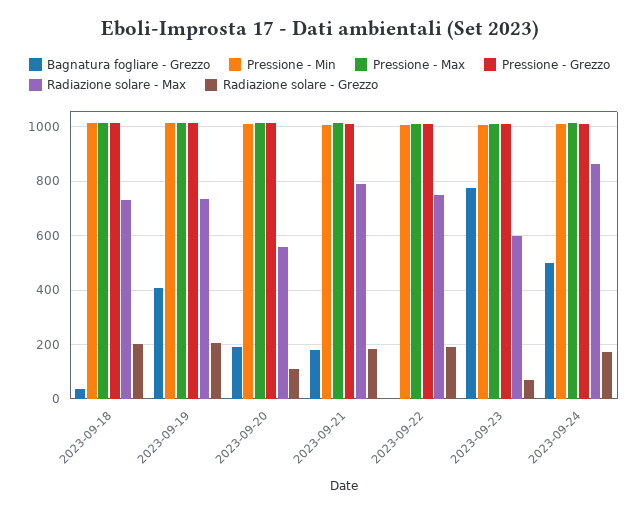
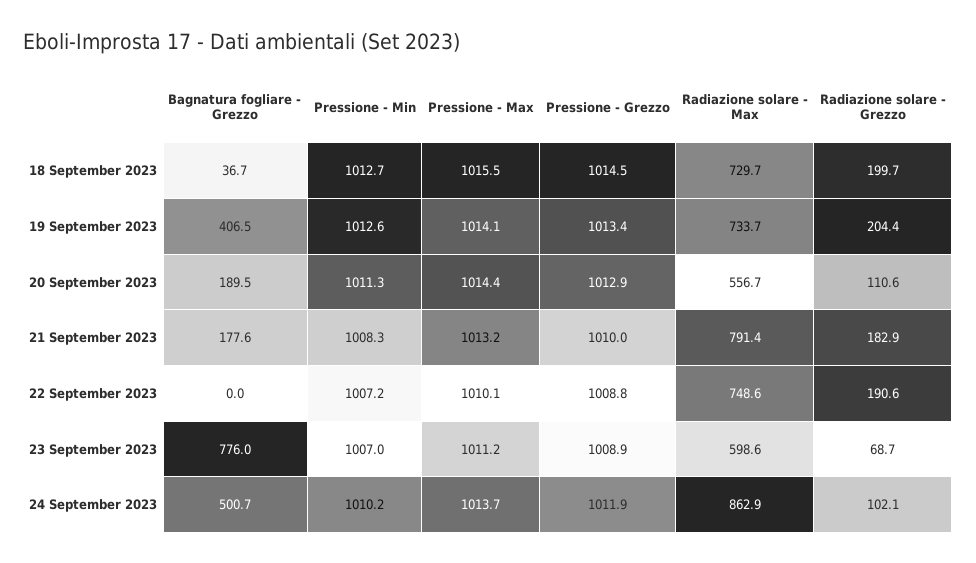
Radiazione solare - Grezzo, 2023-09-24: 175 -> 102.1

